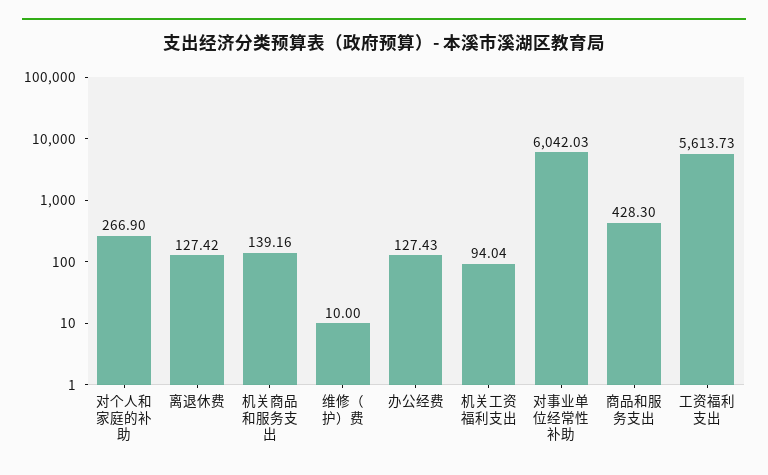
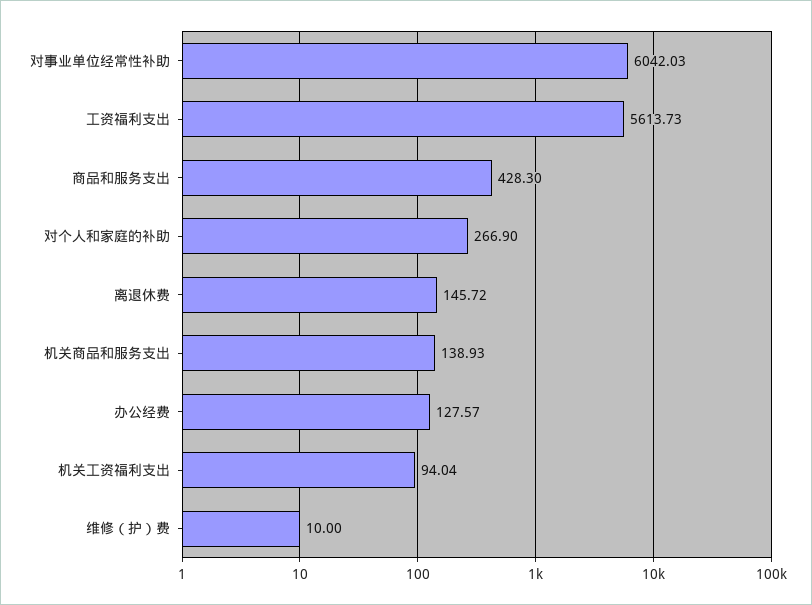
离退休费: 127.42 -> 145.72
机关商品和服务支出: 139.16 -> 138.93
办公经费: 127.43 -> 127.57

